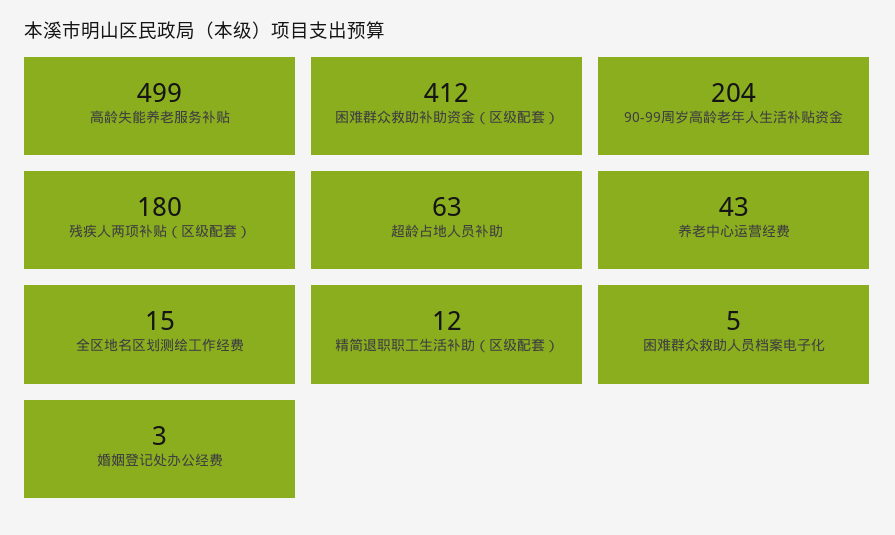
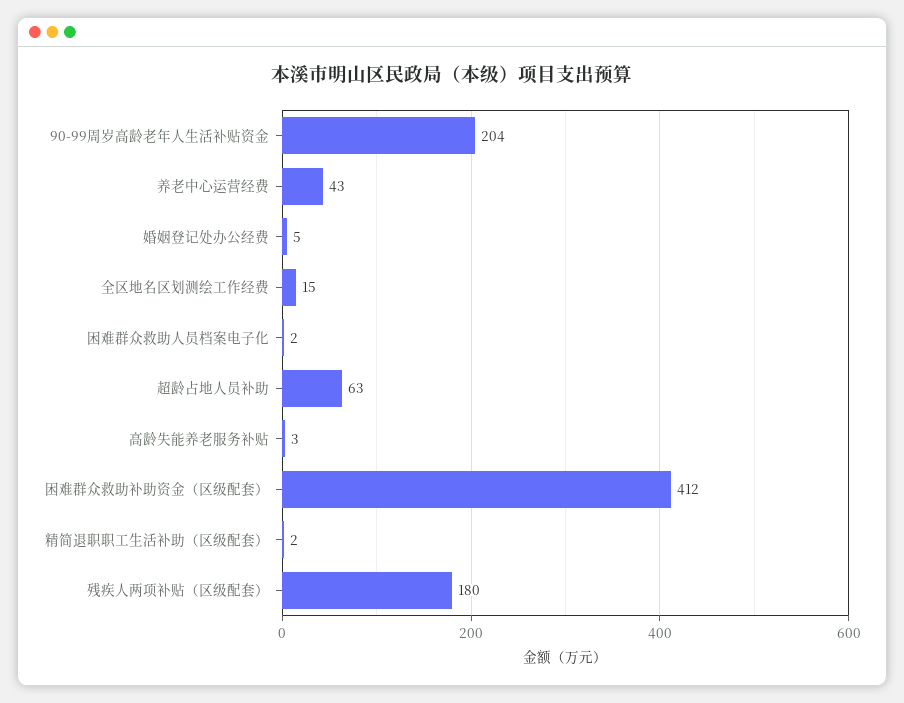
高龄失能养老服务补贴: 499 -> 3
精简退职职工生活补助（区级配套）: 12 -> 2
困难群众救助人员档案电子化: 5 -> 2
婚姻登记处办公经费: 3 -> 5

